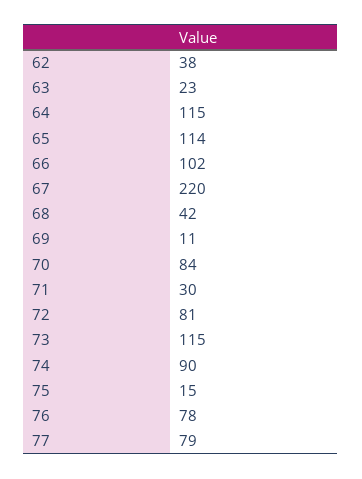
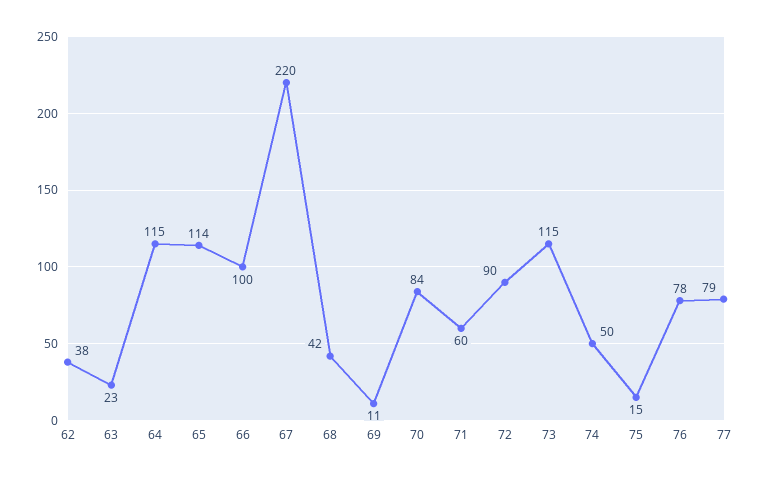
66: 102 -> 100
71: 30 -> 60
72: 81 -> 90
74: 90 -> 50

